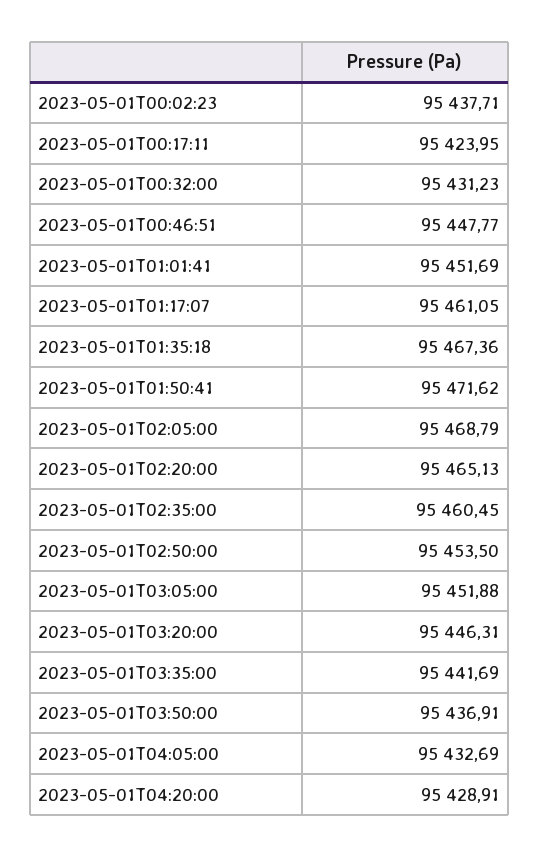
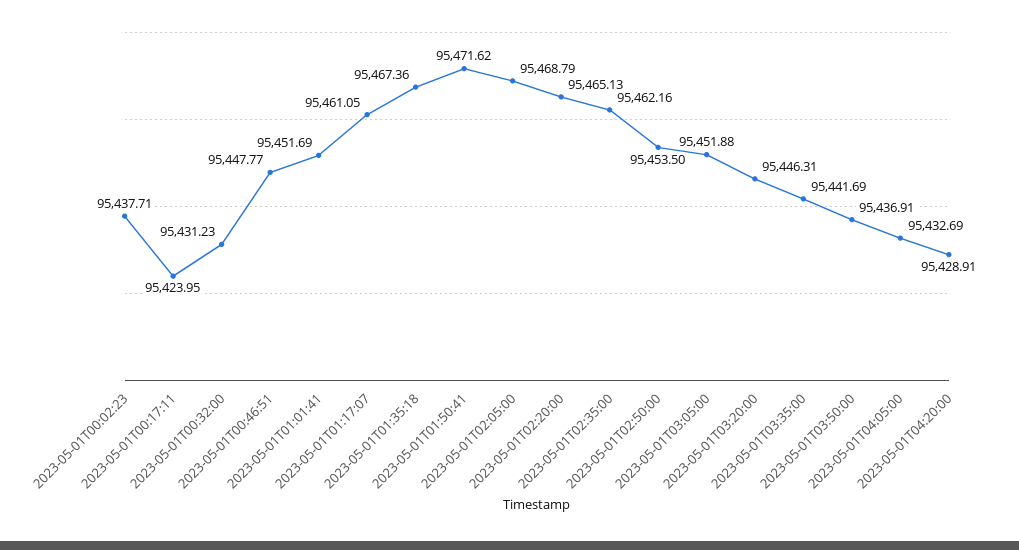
2023-05-01T02:35:00: 95460.45 -> 95462.16

